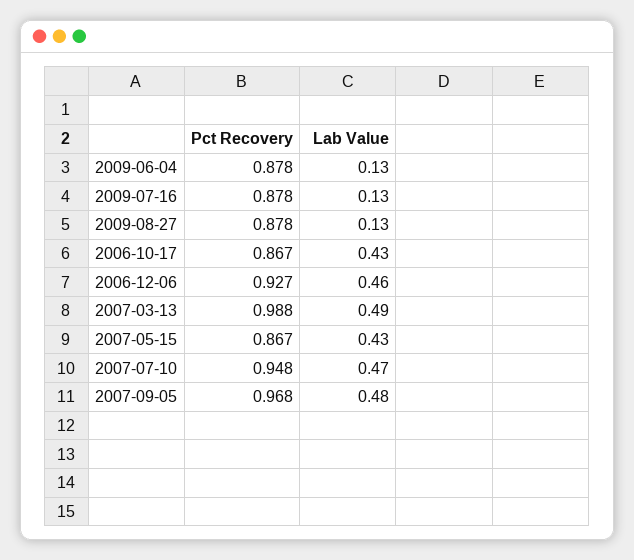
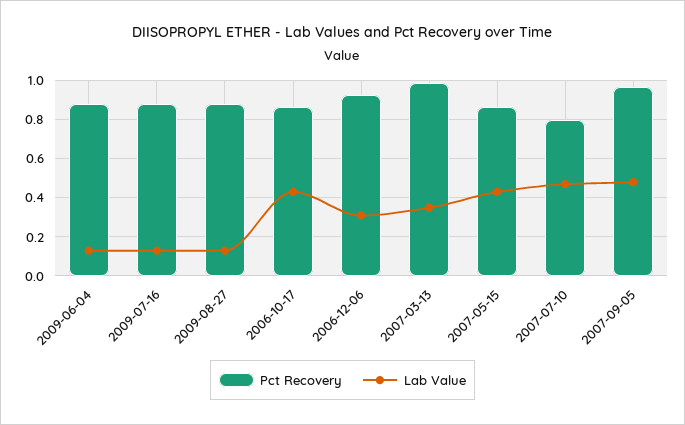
Lab Value, 2006-12-06: 0.46 -> 0.3
Lab Value, 2007-03-13: 0.49 -> 0.35
Pct Recovery, 2007-07-10: 0.948 -> 0.8

